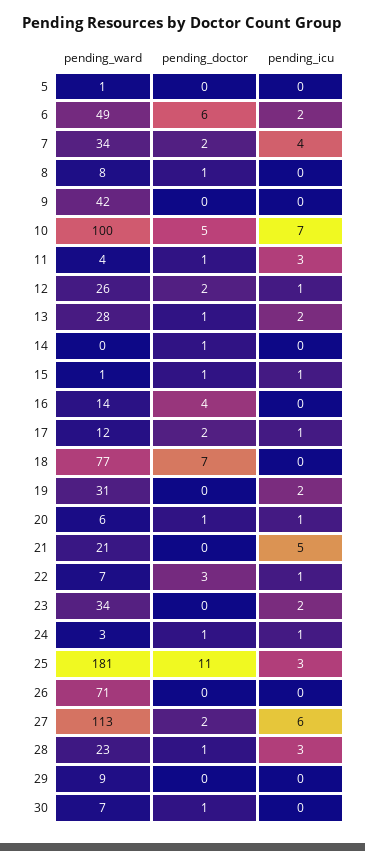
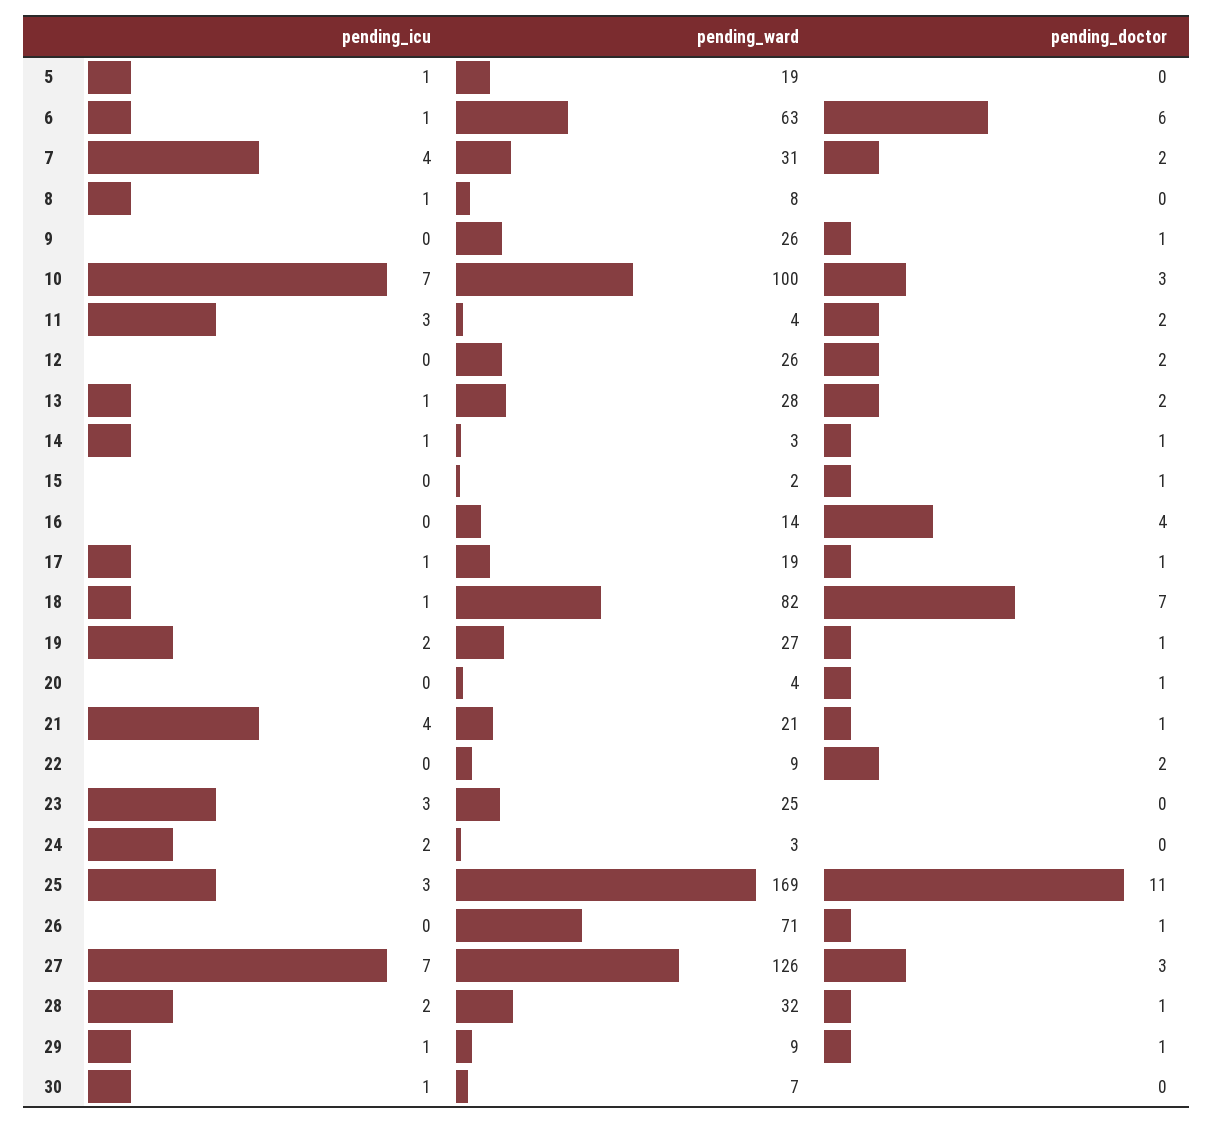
pending_ward, 5: 1 -> 19
pending_icu, 5: 0 -> 1
pending_ward, 6: 49 -> 63
pending_icu, 6: 2 -> 1
pending_ward, 7: 34 -> 31
pending_doctor, 8: 1 -> 0
pending_icu, 8: 0 -> 1
pending_ward, 9: 42 -> 26
pending_doctor, 9: 0 -> 1
pending_doctor, 10: 5 -> 3
pending_doctor, 11: 1 -> 2
pending_icu, 12: 1 -> 0
pending_doctor, 13: 1 -> 2
pending_icu, 13: 2 -> 1
pending_ward, 14: 0 -> 3
pending_icu, 14: 0 -> 1
pending_ward, 15: 1 -> 2
pending_icu, 15: 1 -> 0
pending_ward, 17: 12 -> 19
pending_doctor, 17: 2 -> 1
pending_ward, 18: 77 -> 82
pending_icu, 18: 0 -> 1
pending_ward, 19: 31 -> 27
pending_doctor, 19: 0 -> 1
pending_ward, 20: 6 -> 4
pending_icu, 20: 1 -> 0
pending_doctor, 21: 0 -> 1
pending_icu, 21: 5 -> 4
pending_ward, 22: 7 -> 9
pending_doctor, 22: 3 -> 2
pending_icu, 22: 1 -> 0
pending_ward, 23: 34 -> 25
pending_icu, 23: 2 -> 3
pending_doctor, 24: 1 -> 0
pending_icu, 24: 1 -> 2
pending_ward, 25: 181 -> 169
pending_doctor, 26: 0 -> 1
pending_ward, 27: 113 -> 126
pending_doctor, 27: 2 -> 3
pending_icu, 27: 6 -> 7
pending_ward, 28: 23 -> 32
pending_icu, 28: 3 -> 2
pending_doctor, 29: 0 -> 1
pending_icu, 29: 0 -> 1
pending_doctor, 30: 1 -> 0
pending_icu, 30: 0 -> 1

